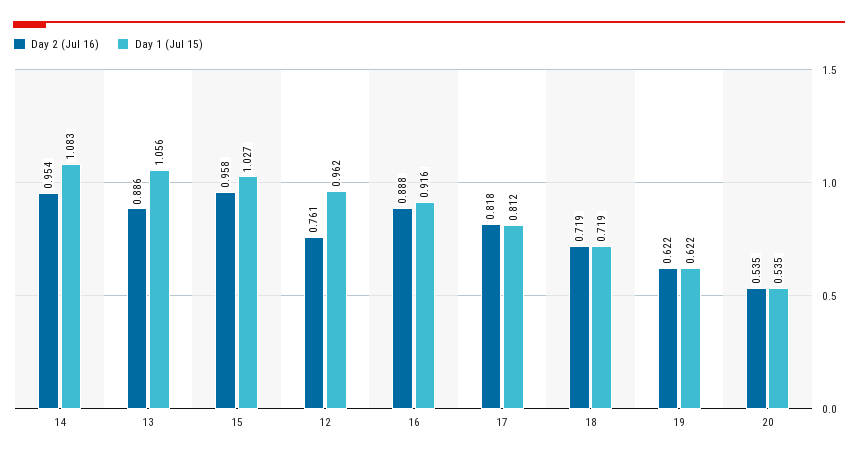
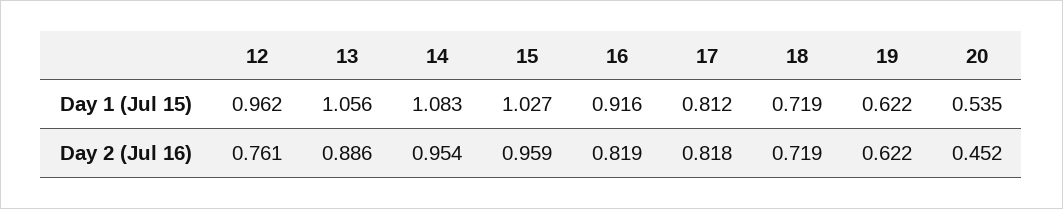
Day 2 (Jul 16), 15: 0.958 -> 0.959
Day 2 (Jul 16), 16: 0.888 -> 0.819
Day 2 (Jul 16), 20: 0.535 -> 0.452

